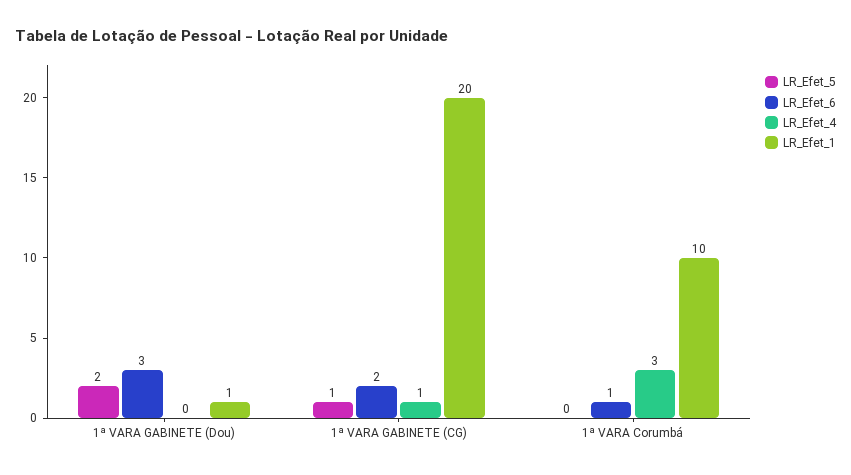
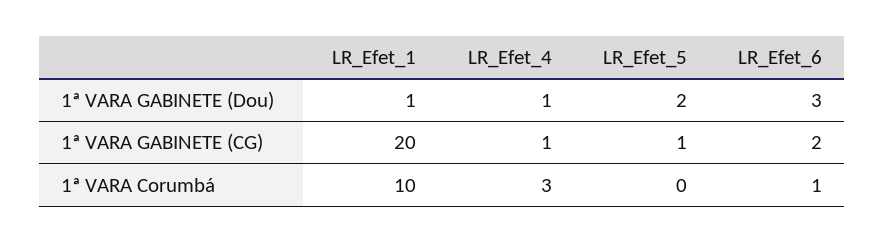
LR_Efet_4, 1ª VARA GABINETE (Dou): 0 -> 1

